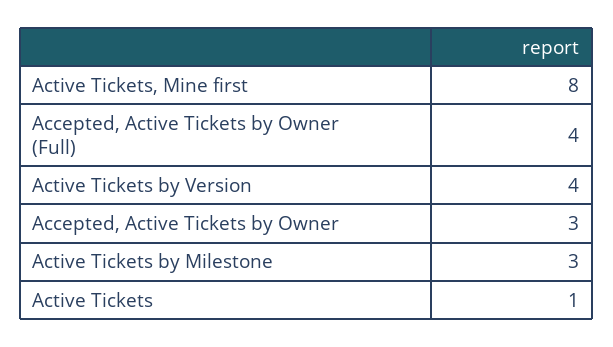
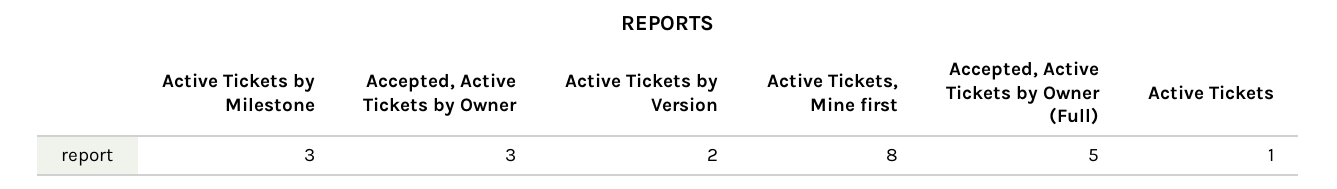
Accepted, Active Tickets by Owner (Full): 4 -> 5
Active Tickets by Version: 4 -> 2

